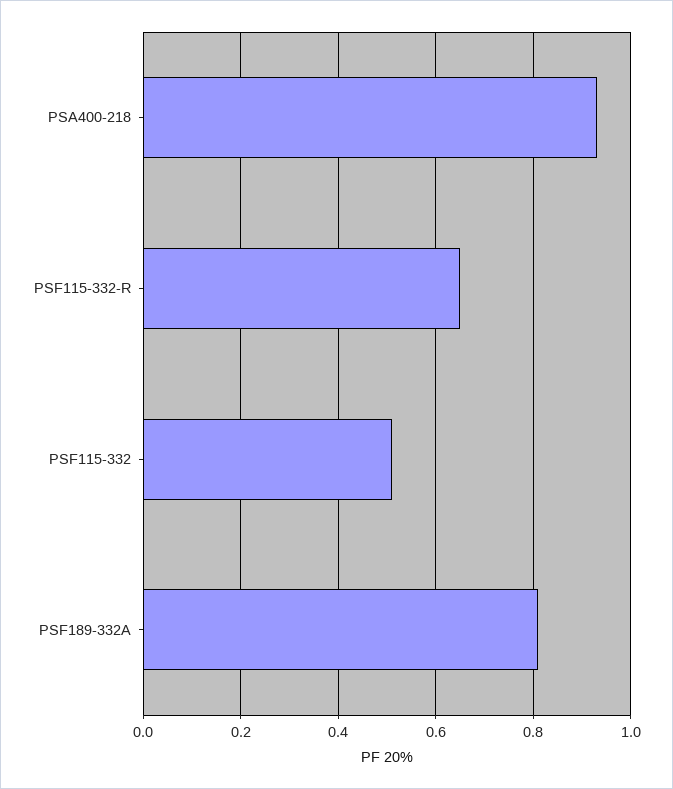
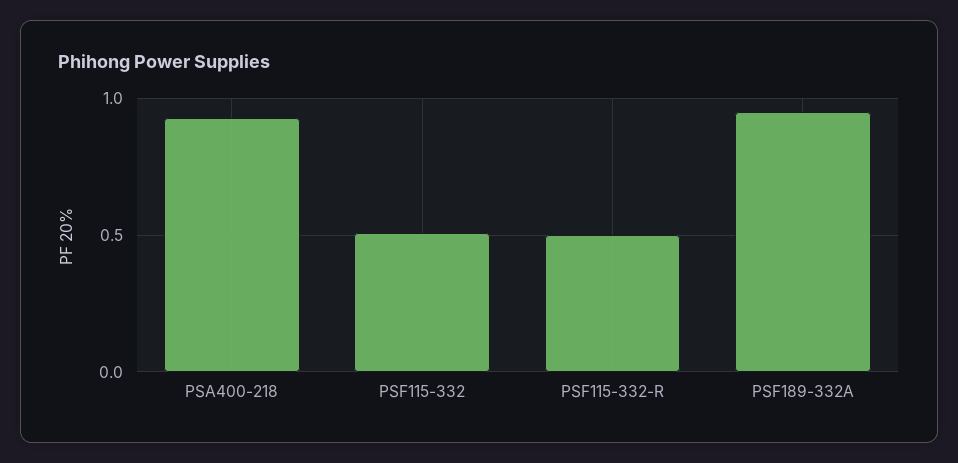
PSF115-332-R: 0.65 -> 0.5
PSF189-332A: 0.8 -> 0.95

